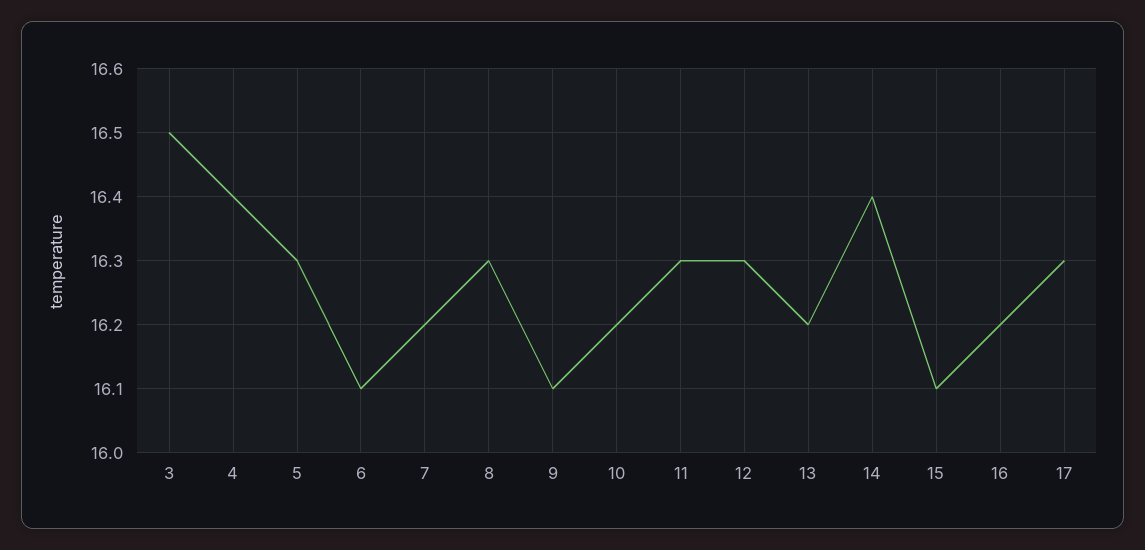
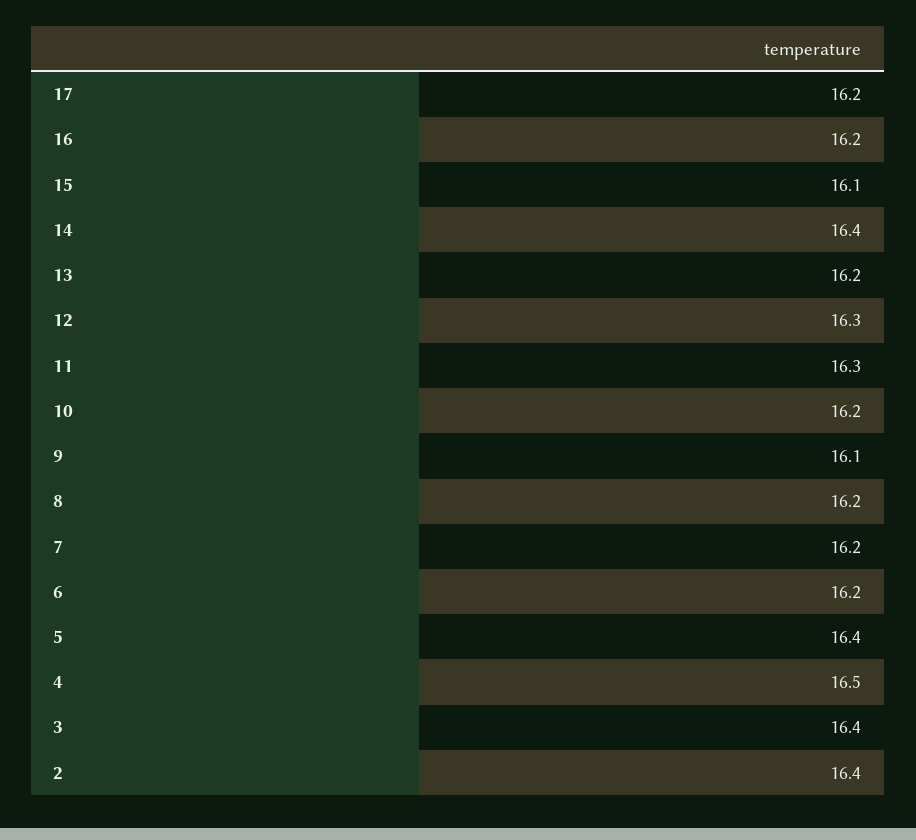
3: 16.5 -> 16.4
4: 16.4 -> 16.5
5: 16.3 -> 16.4
6: 16.1 -> 16.2
8: 16.3 -> 16.2
17: 16.3 -> 16.2
2: none -> 16.4

